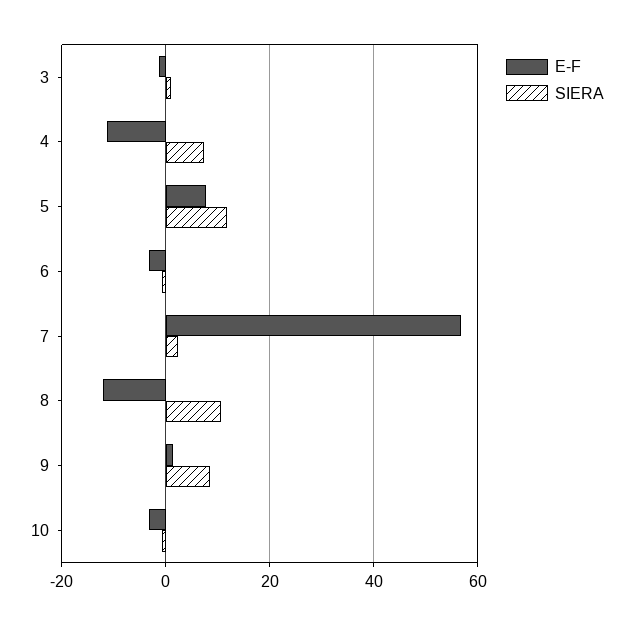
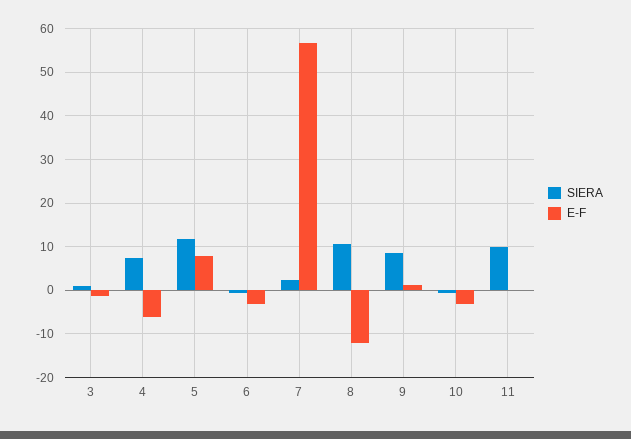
E-F, 4: -12 -> -6
SIERA, 11: none -> 10
E-F, 11: none -> 0

